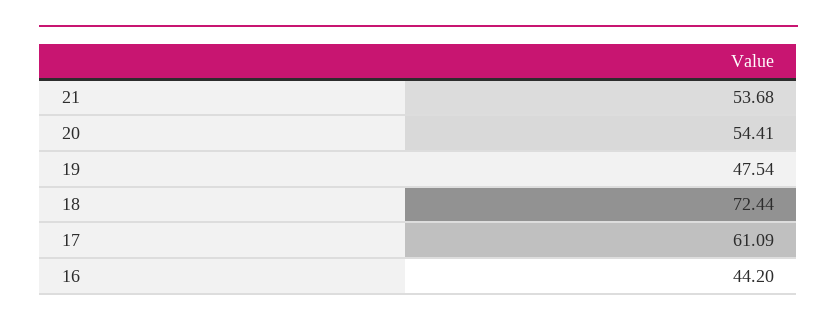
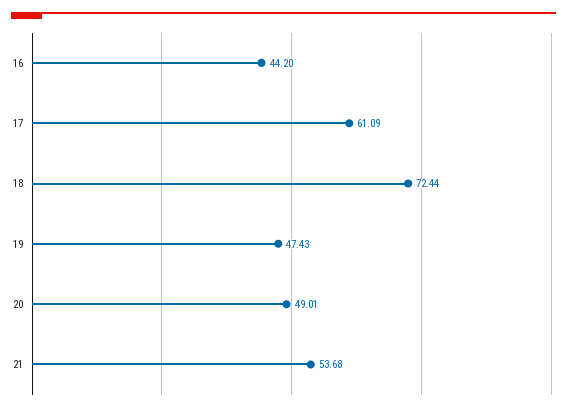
20: 54.41 -> 49.01
19: 47.54 -> 47.43

